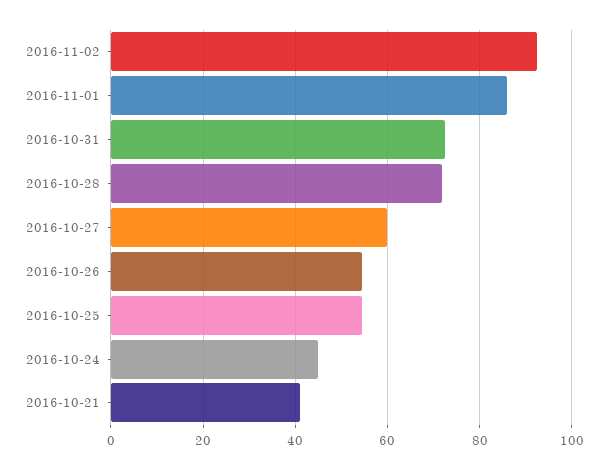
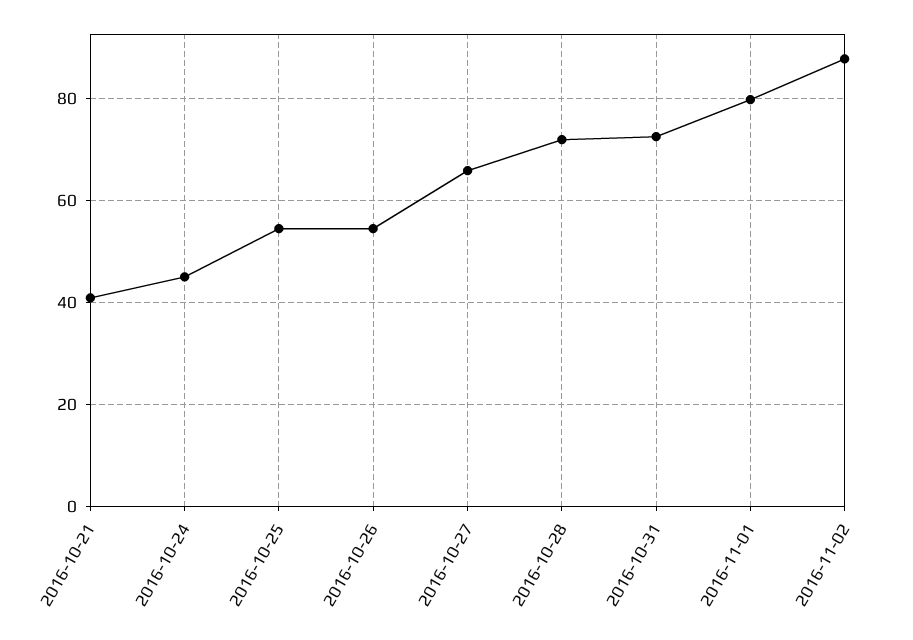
2016-11-02: 92 -> 88
2016-11-01: 86 -> 80
2016-10-27: 60 -> 66

